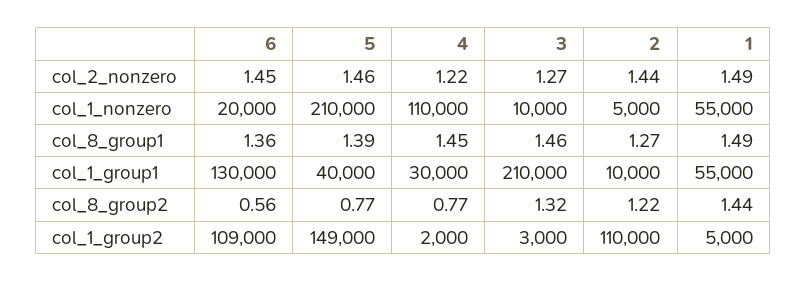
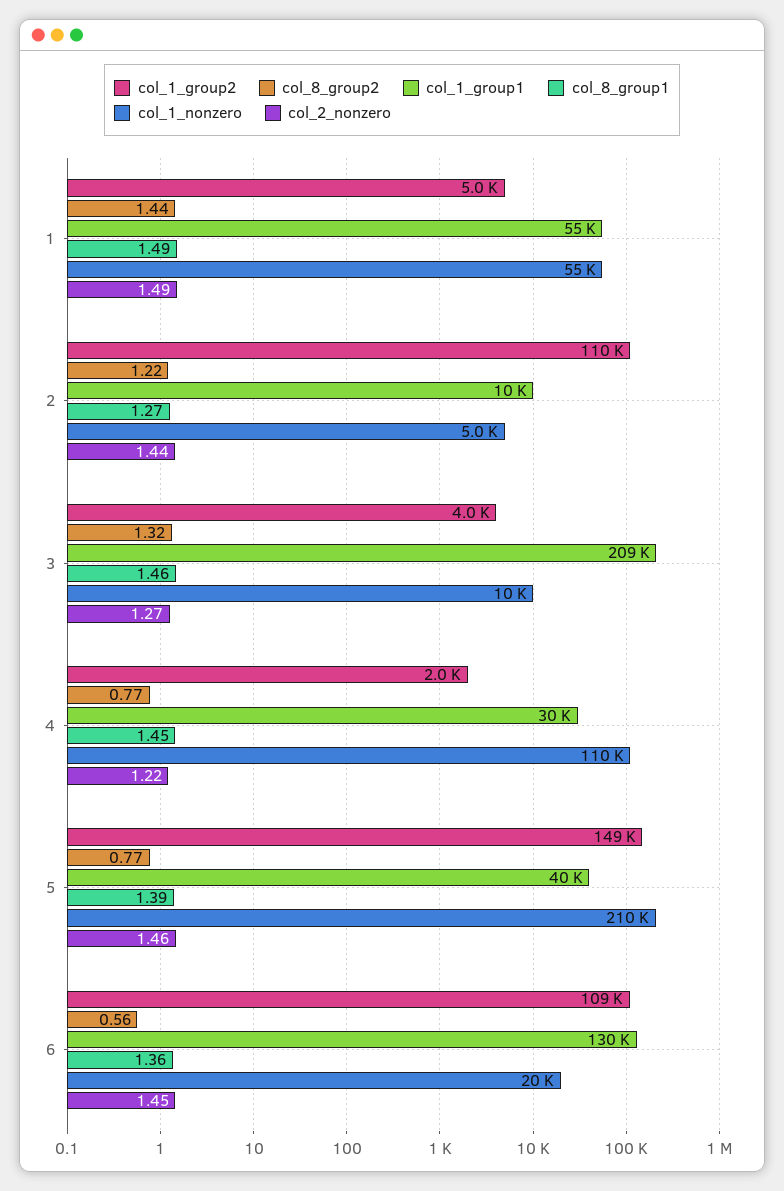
col_1_group1, 3: 210000 -> 209000
col_1_group2, 3: 3000 -> 4000

